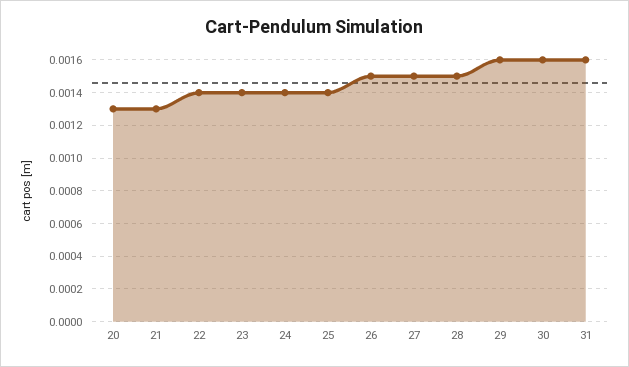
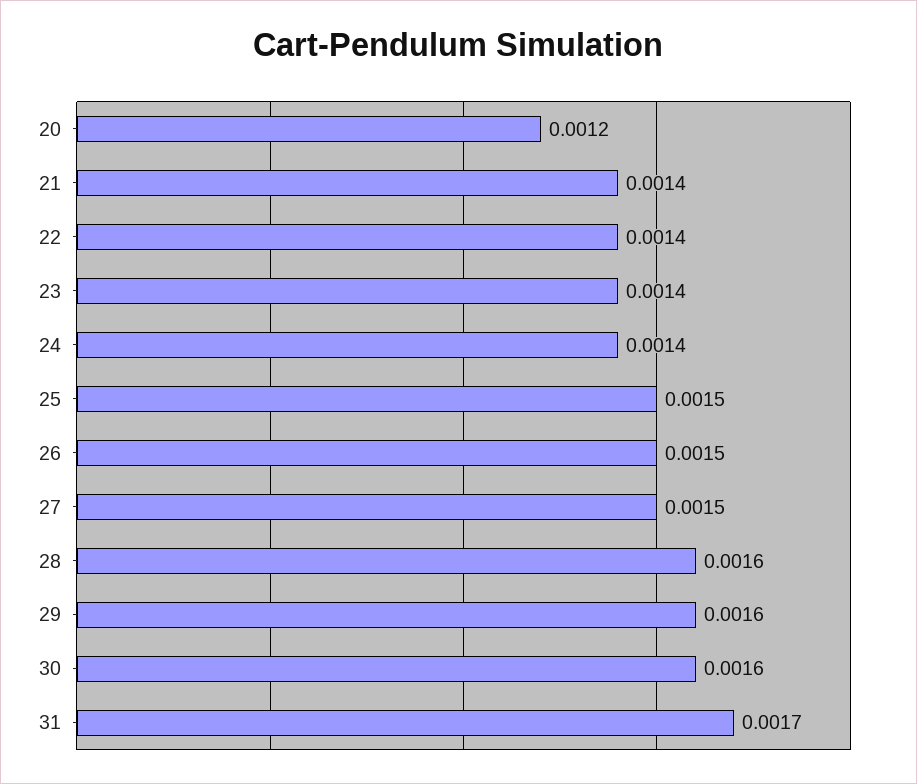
20: 0.0013 -> 0.0012
21: 0.0013 -> 0.0014
25: 0.0014 -> 0.0015
28: 0.0015 -> 0.0016
31: 0.0016 -> 0.0017

